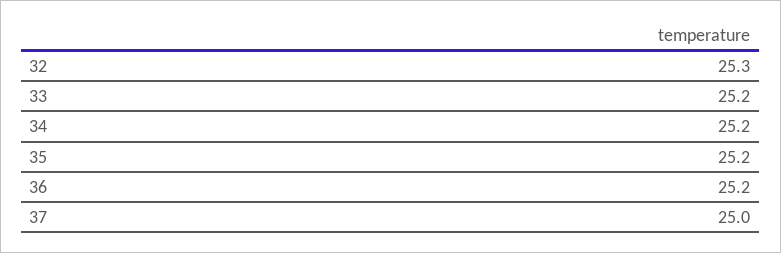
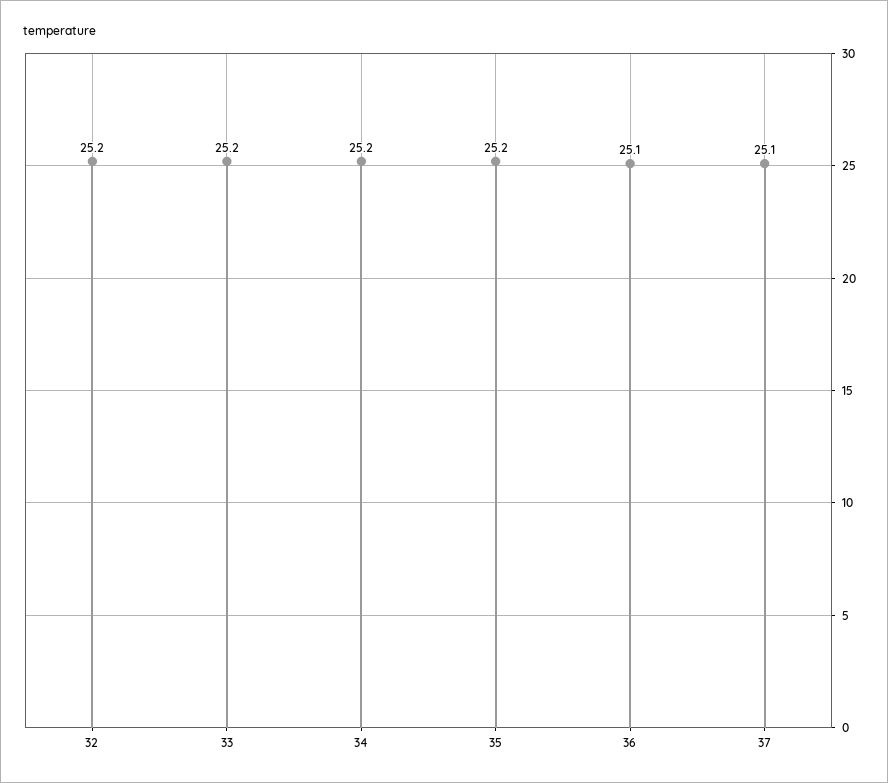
32: 25.3 -> 25.2
36: 25.2 -> 25.1
37: 25 -> 25.1

